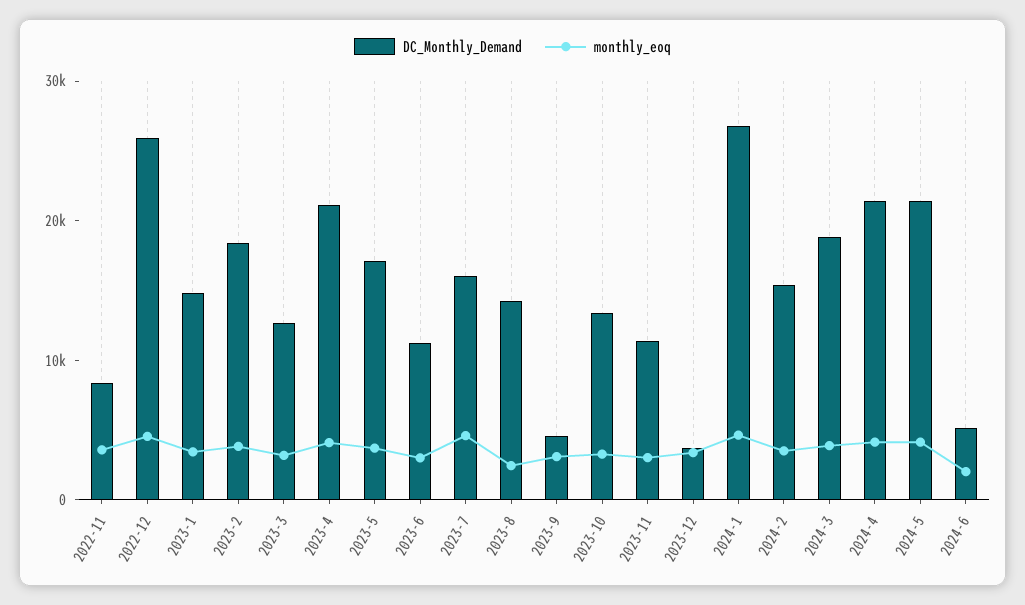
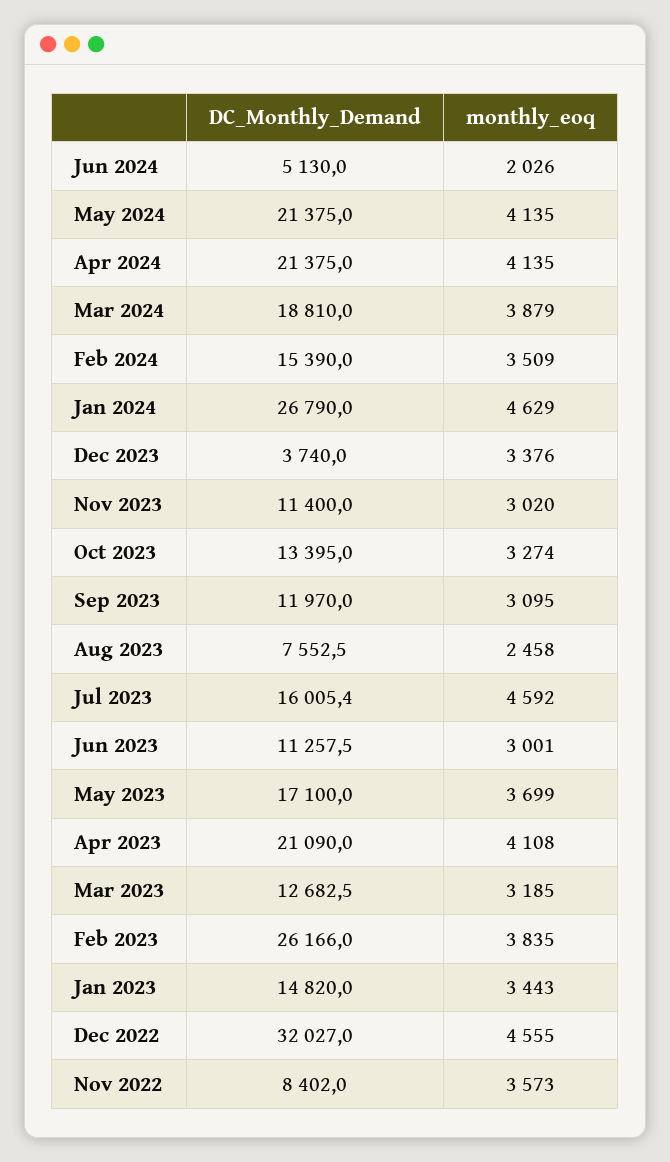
DC_Monthly_Demand, 2022-12: 26000 -> 32027
DC_Monthly_Demand, 2023-2: 18000 -> 26166
DC_Monthly_Demand, 2023-8: 14000 -> 7552.5
DC_Monthly_Demand, 2023-9: 4000 -> 11970

